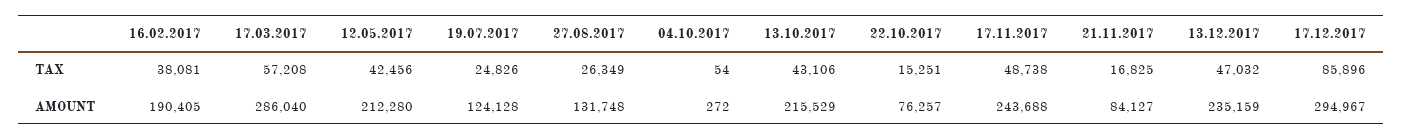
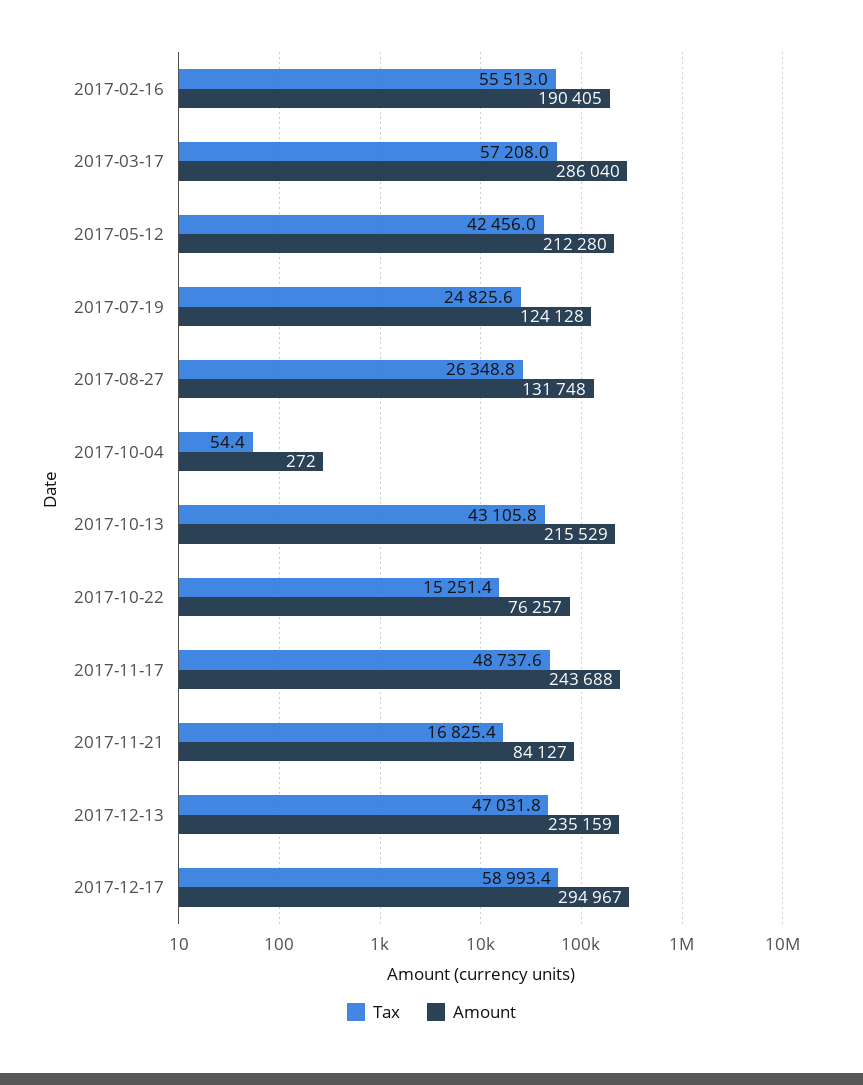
TAX, 16.02.2017: 38081 -> 55513
TAX, 17.12.2017: 85896 -> 58993.4

